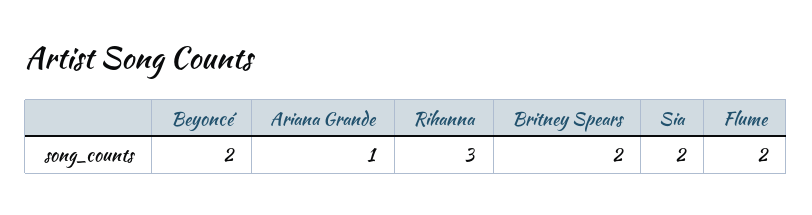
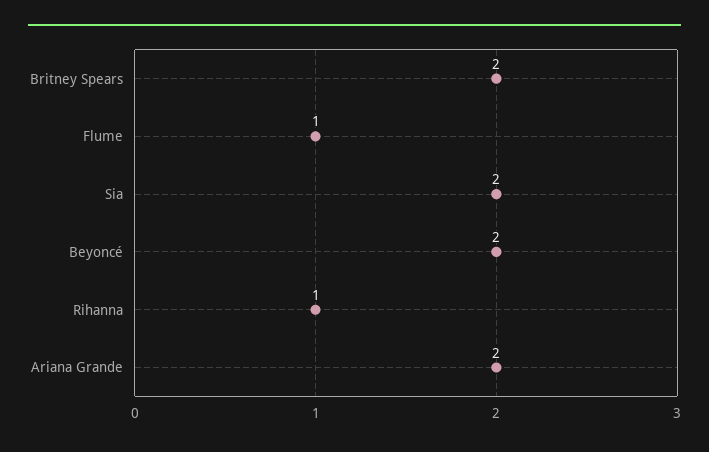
Ariana Grande: 1 -> 2
Rihanna: 3 -> 1
Flume: 2 -> 1

